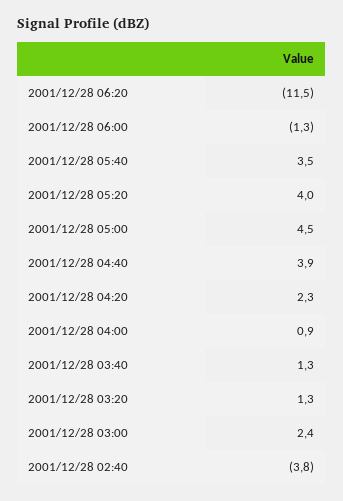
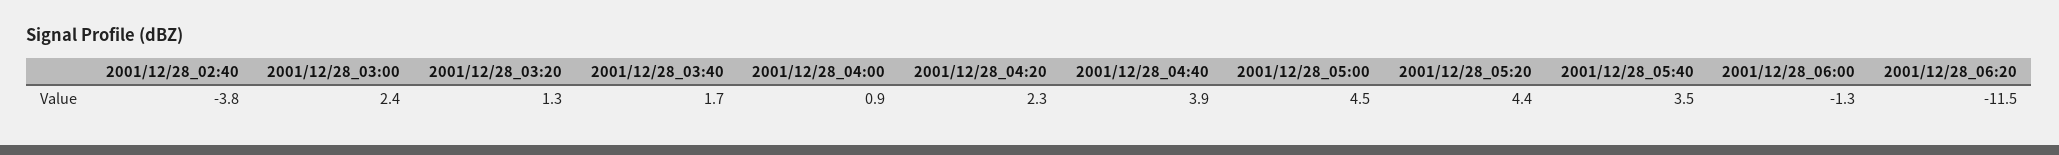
2001/12/28 05:20: 4 -> 4.4
2001/12/28 03:40: 1.3 -> 1.7

